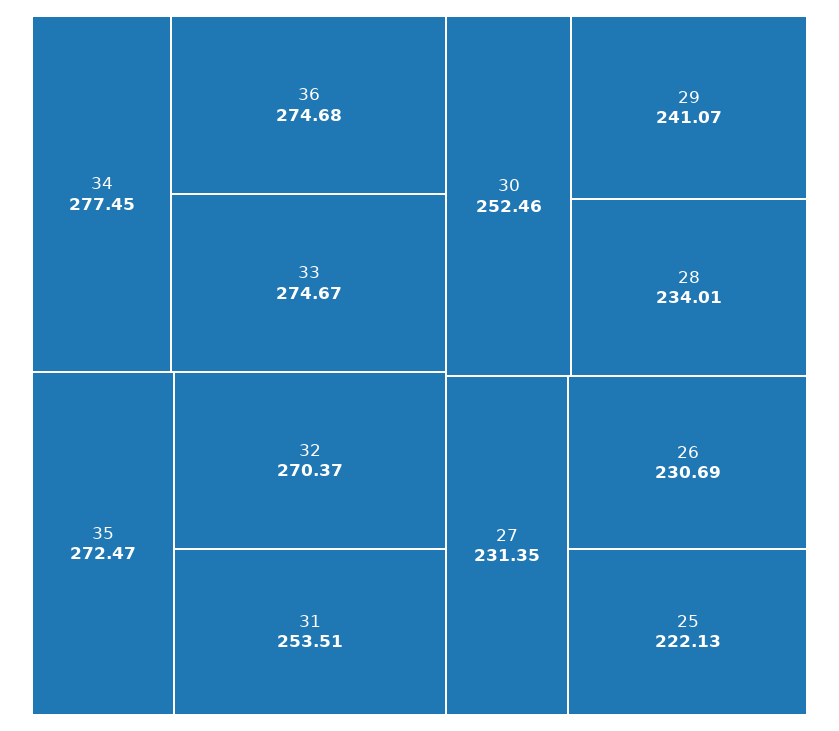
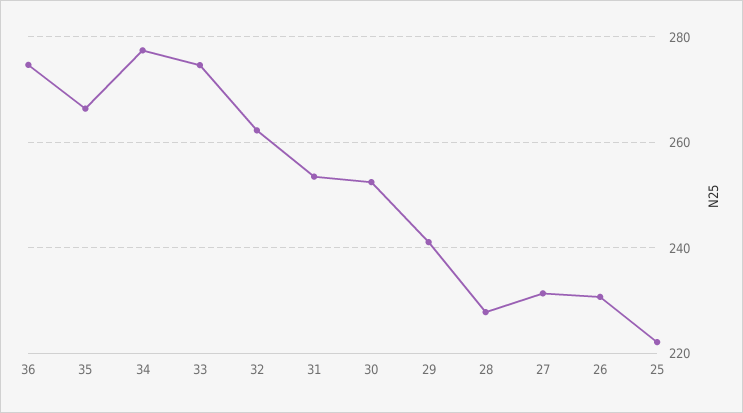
35: 272.47 -> 266
32: 270.37 -> 262
28: 234.01 -> 228

